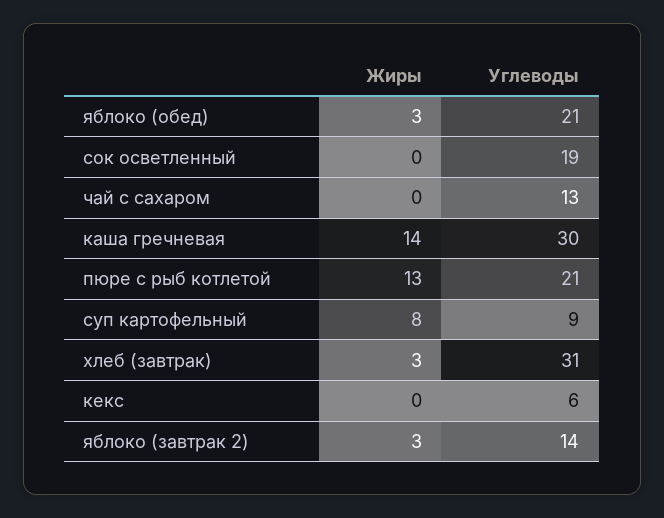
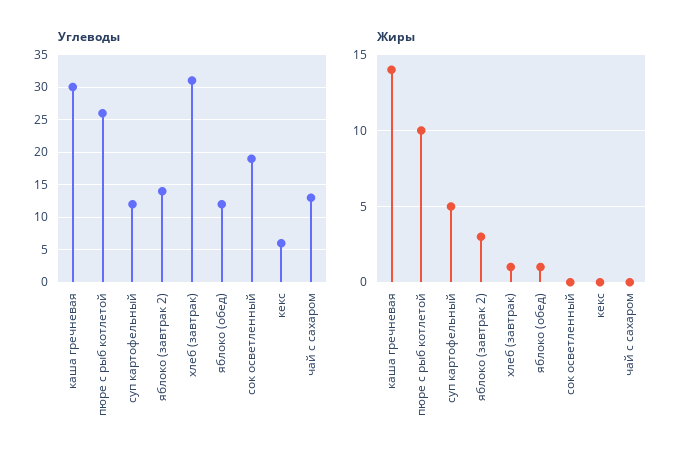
Жиры, яблоко (обед): 3 -> 1
Углеводы, яблоко (обед): 21 -> 12
Жиры, пюре с рыб котлетой: 13 -> 10
Углеводы, пюре с рыб котлетой: 21 -> 26
Жиры, суп картофельный: 8 -> 5
Углеводы, суп картофельный: 9 -> 12
Жиры, хлеб (завтрак): 3 -> 1

